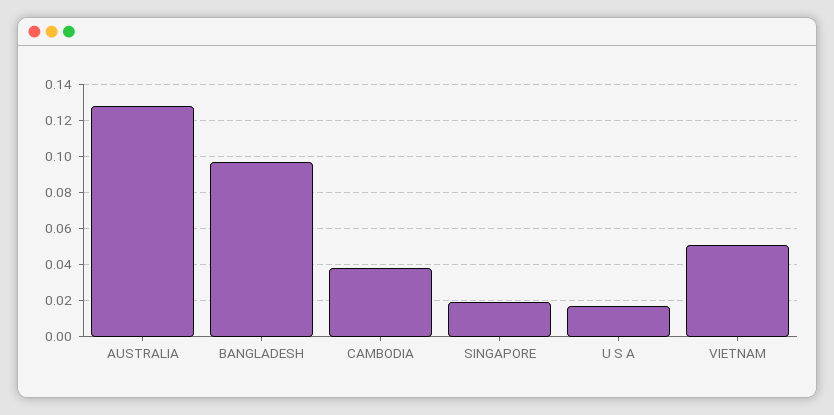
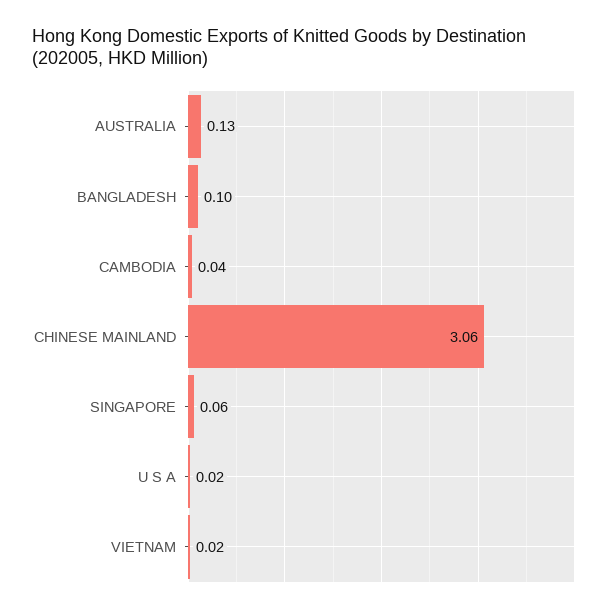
SINGAPORE: 0.02 -> 0.06
VIETNAM: 0.05 -> 0.02
CHINESE MAINLAND: none -> 3.06

